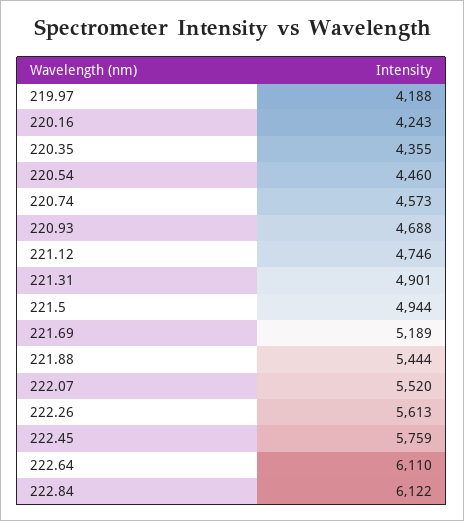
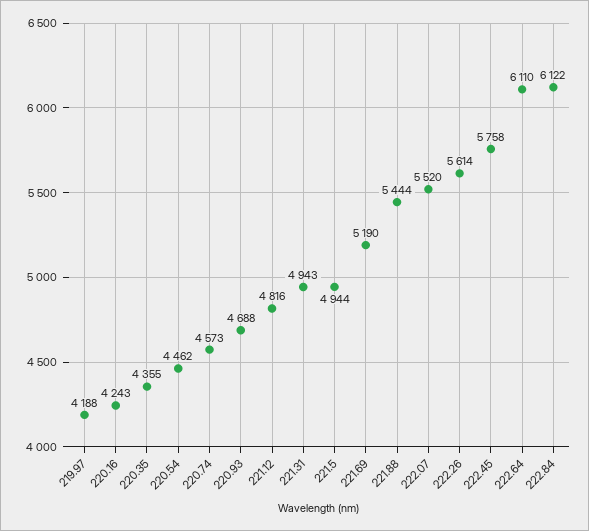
220.54: 4460 -> 4462
221.12: 4746 -> 4816
221.31: 4901 -> 4943
221.69: 5189 -> 5190
222.26: 5613 -> 5614
222.45: 5759 -> 5758

